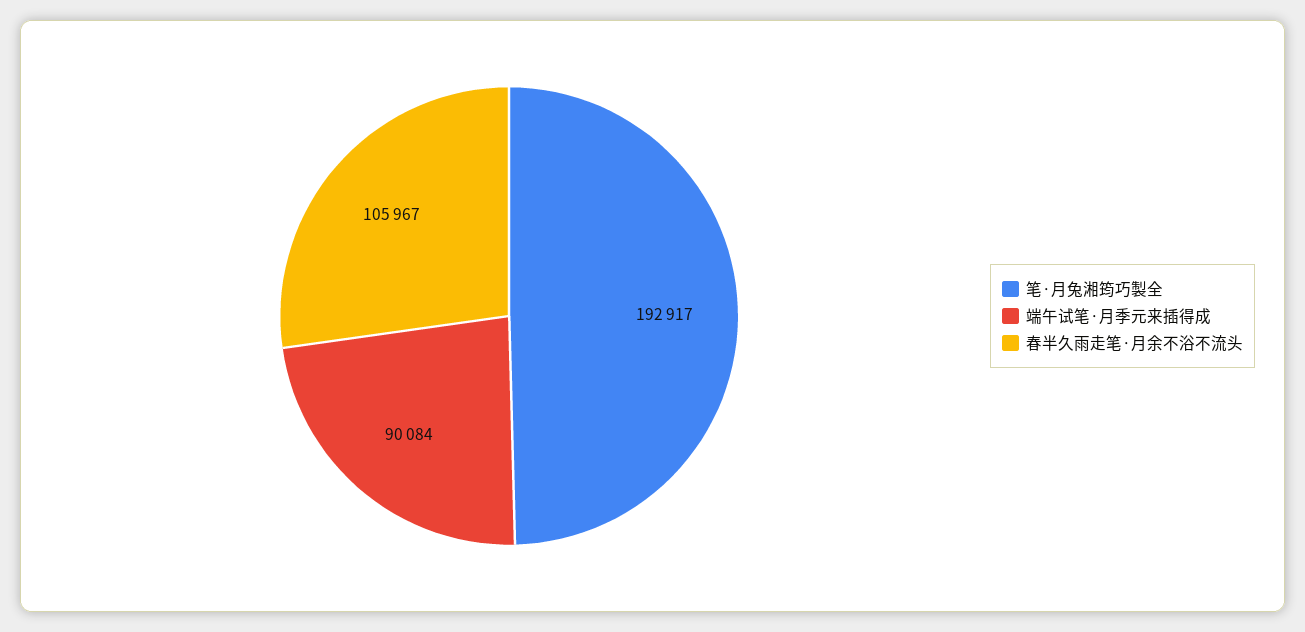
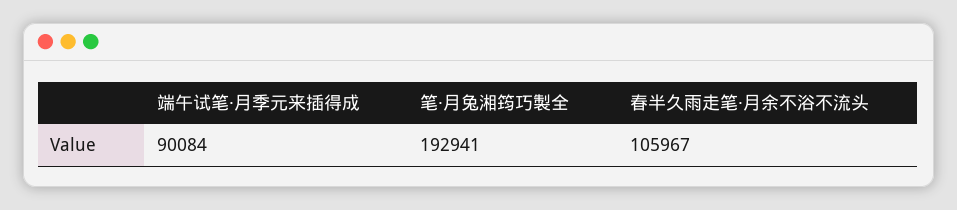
笔·月兔湘筠巧製全: 192917 -> 192941

